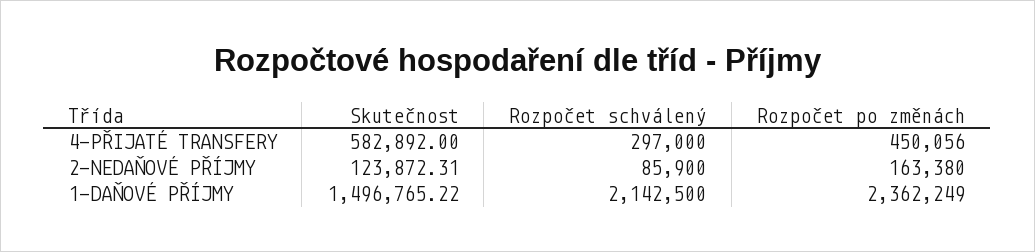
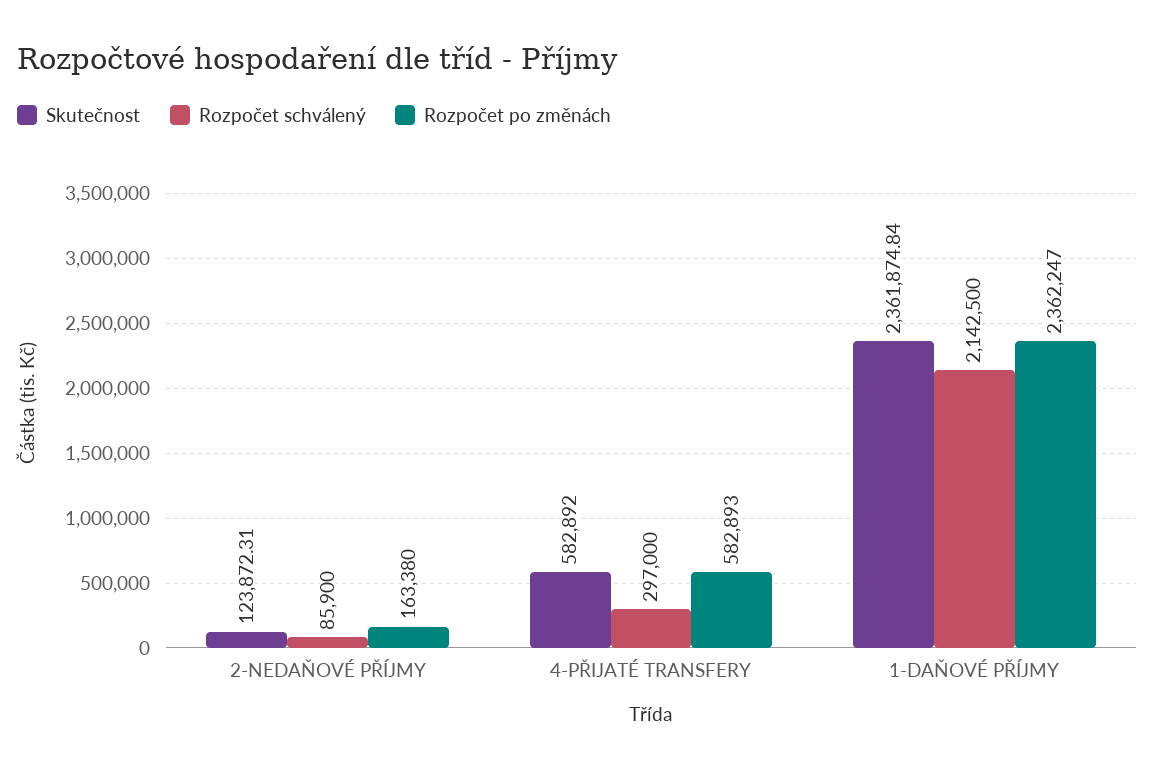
Rozpočet po změnách, 4-PŘIJATÉ TRANSFERY: 450056 -> 582893
Skutečnost, 1-DAŇOVÉ PŘÍJMY: 1496765.22 -> 2361874.84
Rozpočet po změnách, 1-DAŇOVÉ PŘÍJMY: 2362249 -> 2362247

